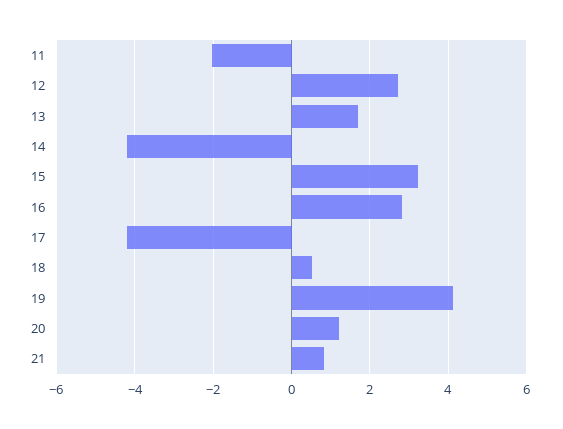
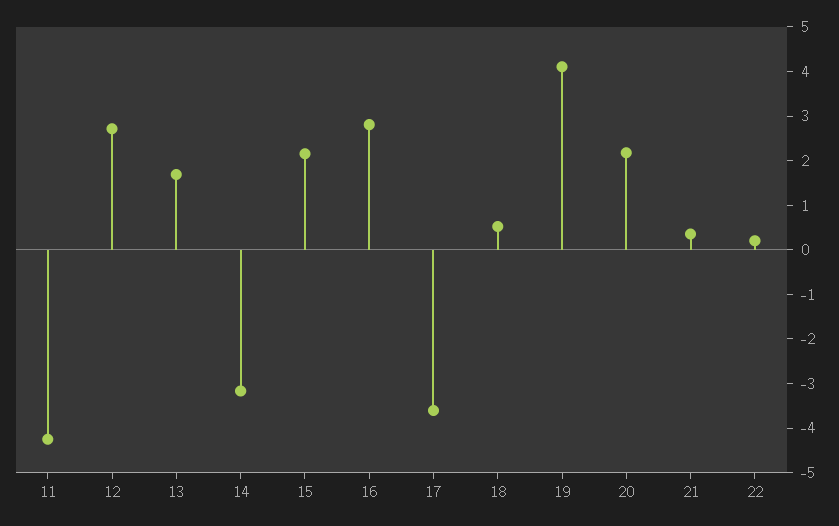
11: -2 -> -4.2
14: -4.2 -> -3.2
15: 3.2 -> 2.2
17: -4.2 -> -3.6
20: 1.2 -> 2.2
21: 0.8 -> 0.4
22: none -> 0.2

